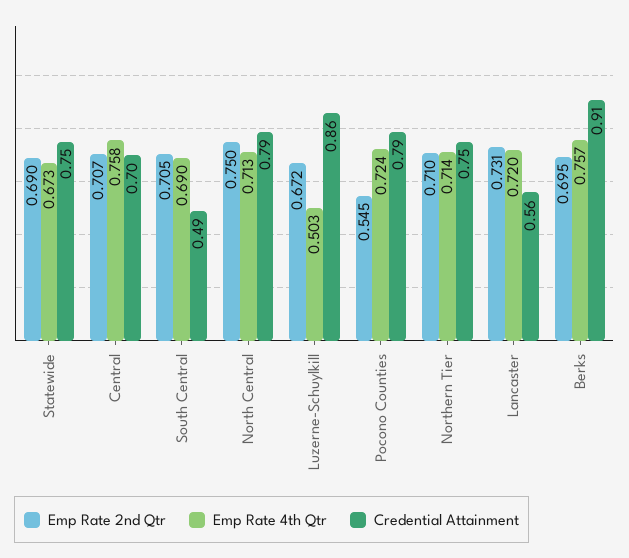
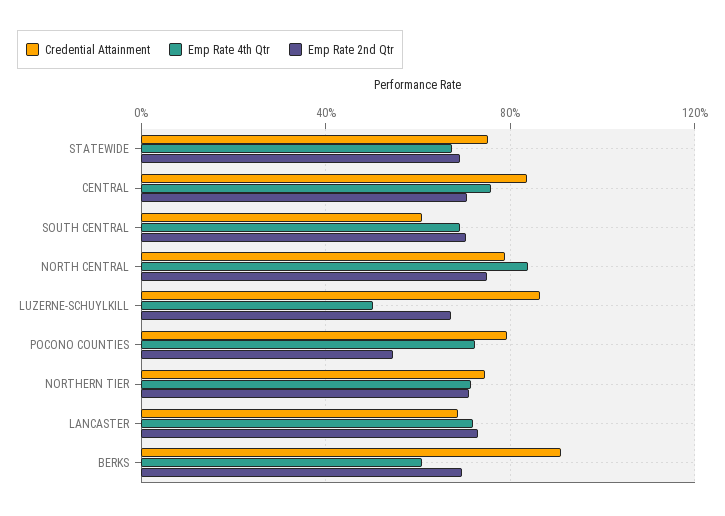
Credential Attainment, Central: 0.7 -> 0.85
Credential Attainment, South Central: 0.49 -> 0.6
Emp Rate 4th Qtr, North Central: 0.713 -> 0.85
Credential Attainment, Lancaster: 0.56 -> 0.7
Emp Rate 4th Qtr, Berks: 0.757 -> 0.6

